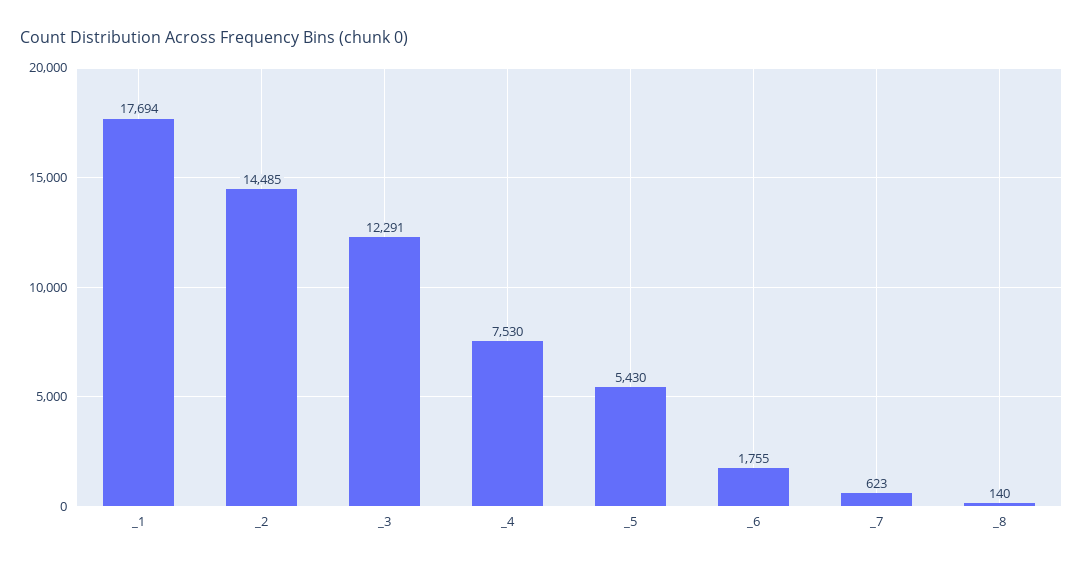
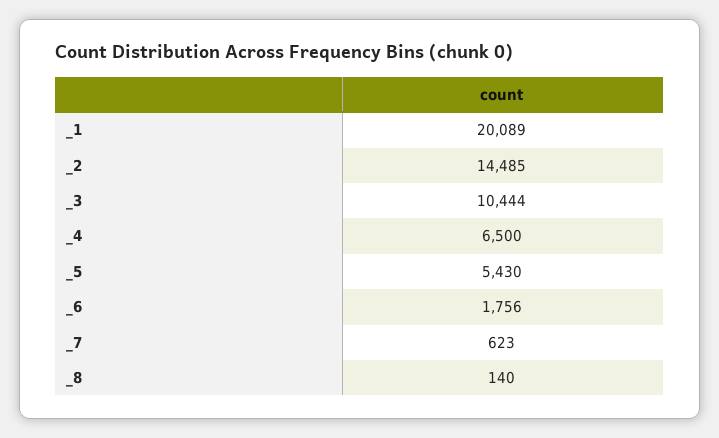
_1: 17694 -> 20089
_3: 12291 -> 10444
_4: 7530 -> 6500
_6: 1755 -> 1756

